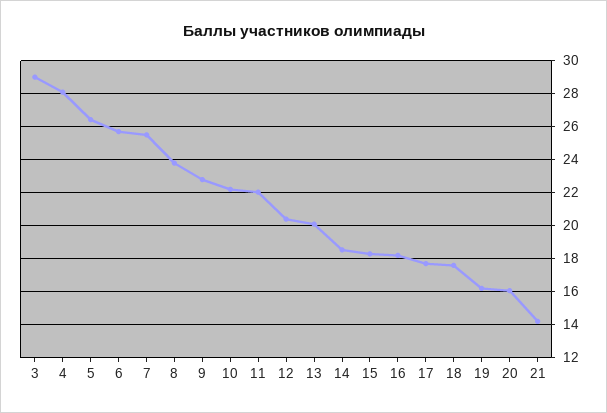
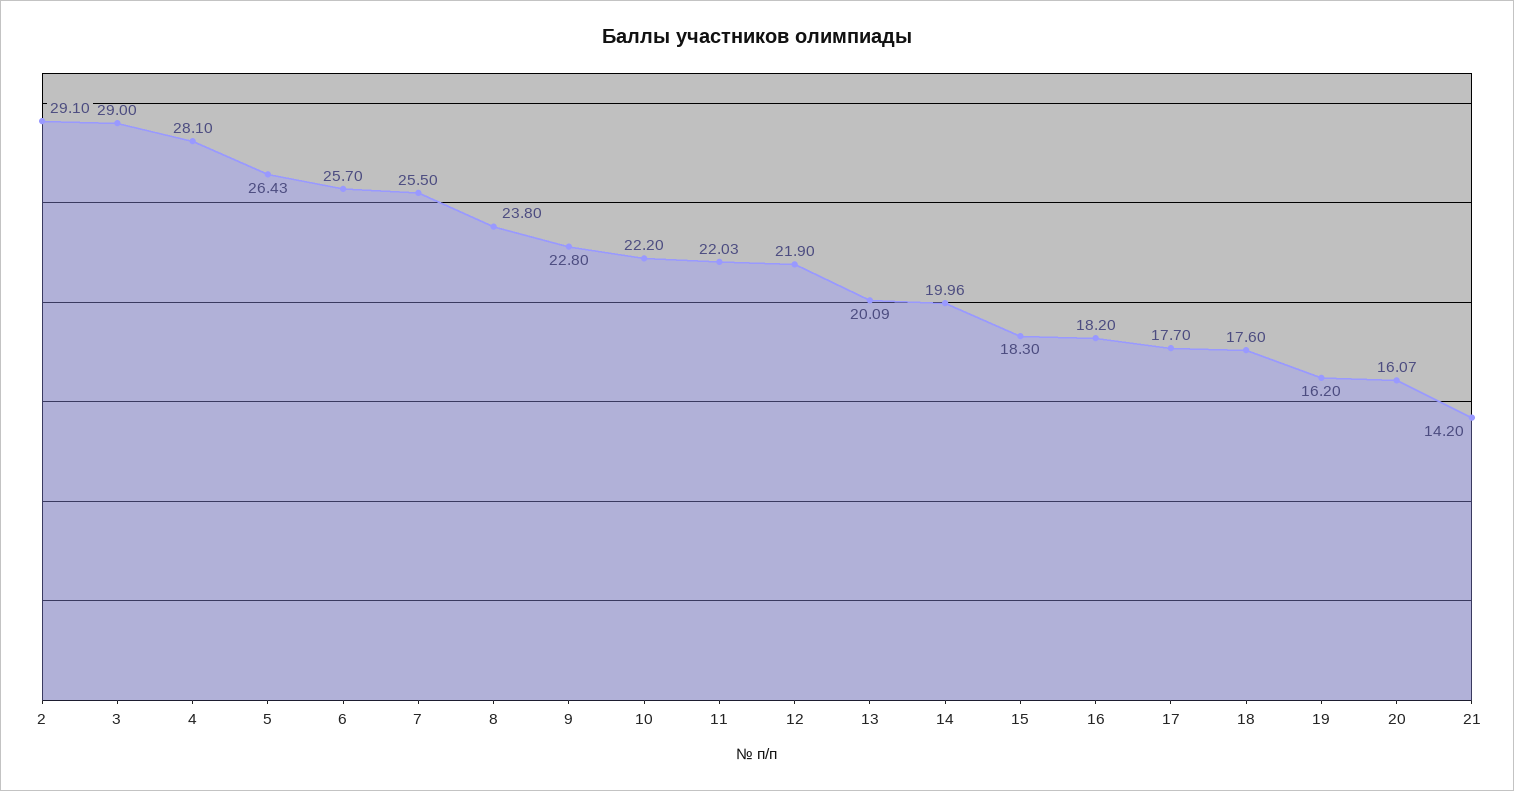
12: 20.5 -> 21.9
14: 18.5 -> 19.96
2: none -> 29.1

